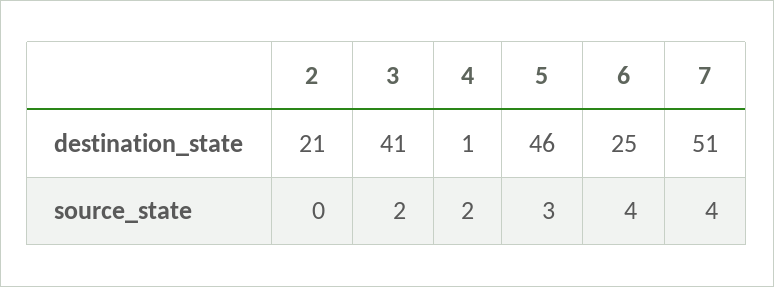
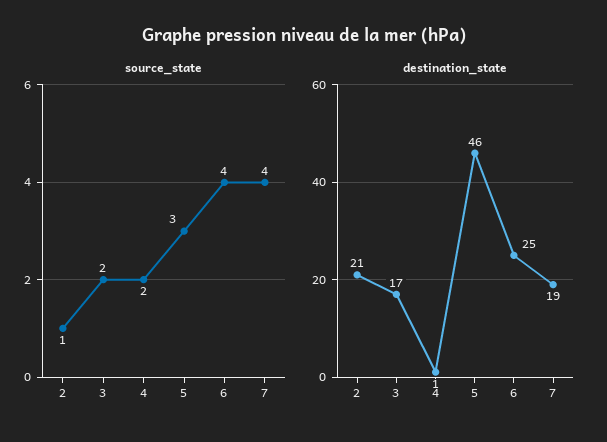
destination_state, 3: 41 -> 17
destination_state, 7: 51 -> 19
source_state, 2: 0 -> 1

